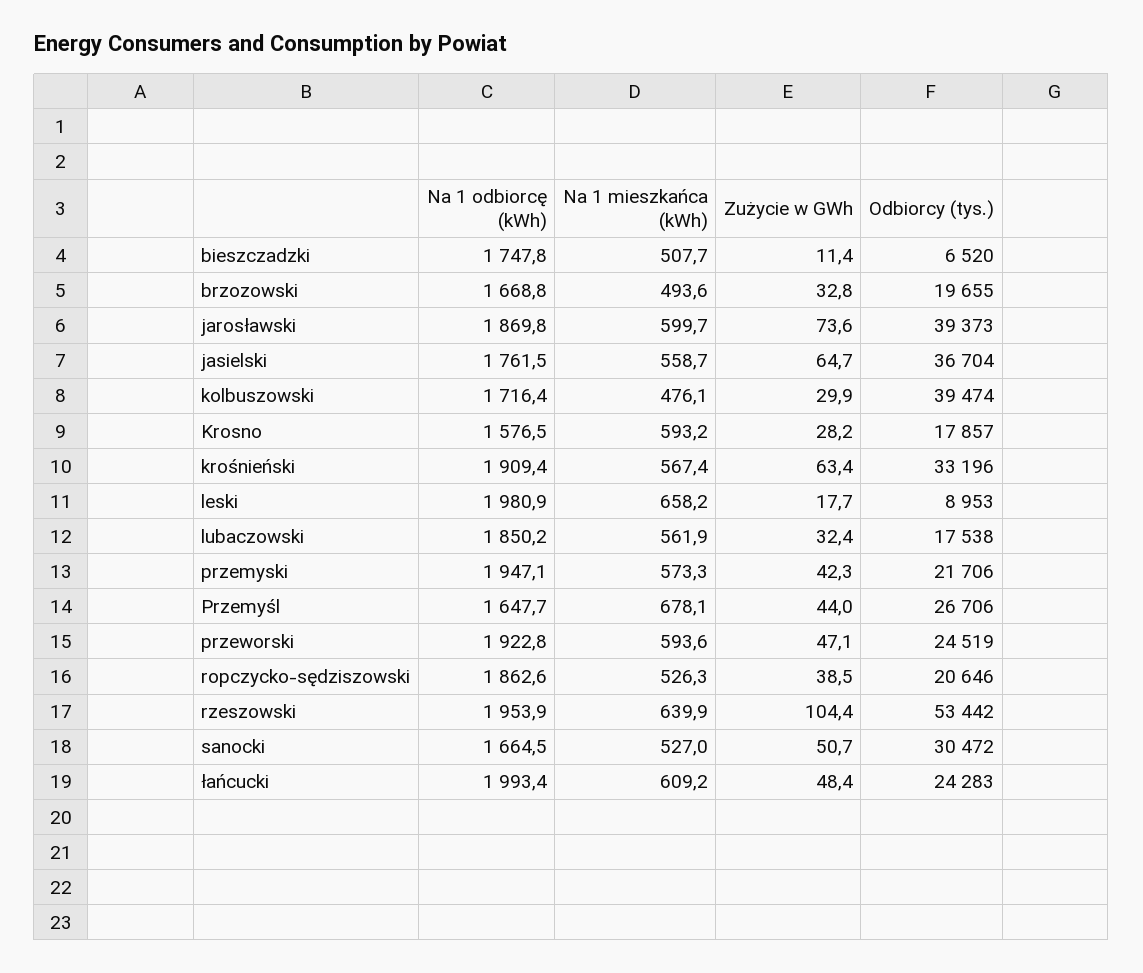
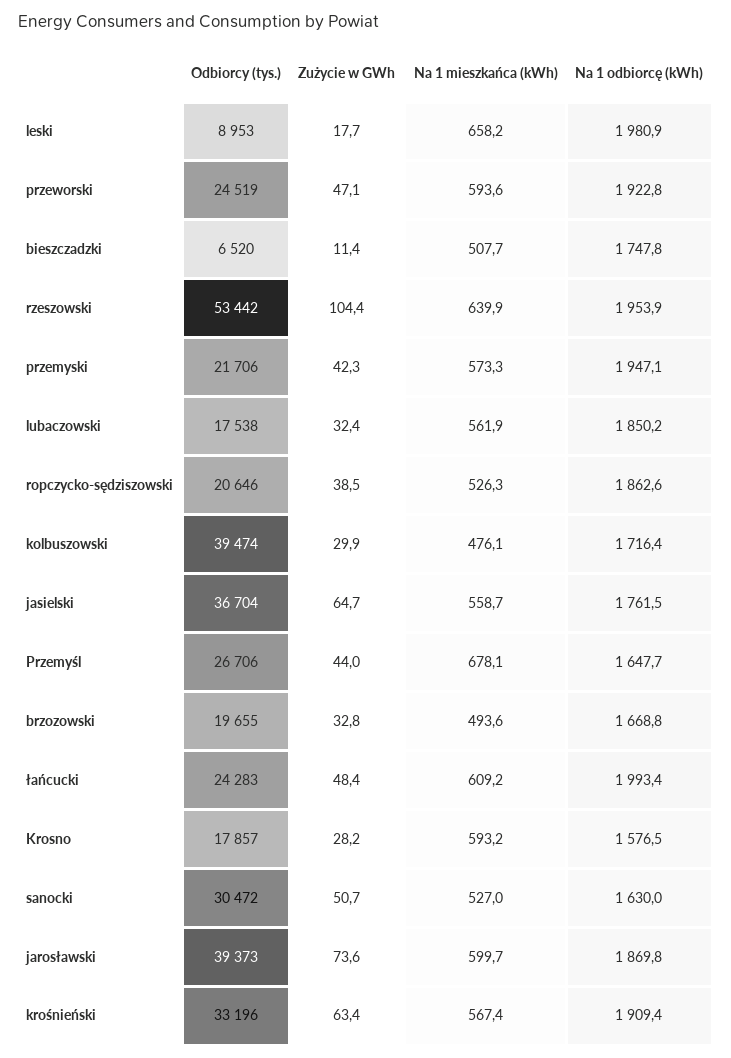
Na 1 odbiorcę (kWh), sanocki: 1664.5 -> 1630

